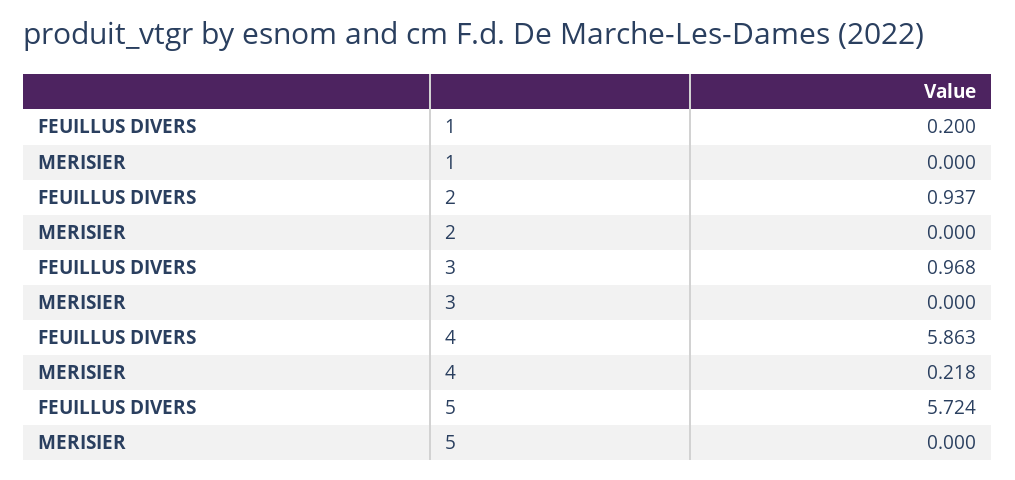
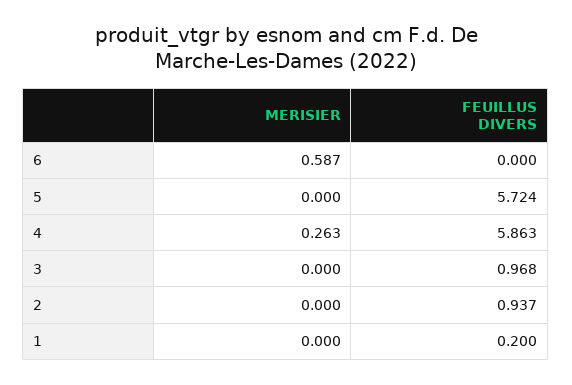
MERISIER, 4: 0.218 -> 0.263
MERISIER, 6: none -> 0.587
FEUILLUS DIVERS, 6: none -> 0

